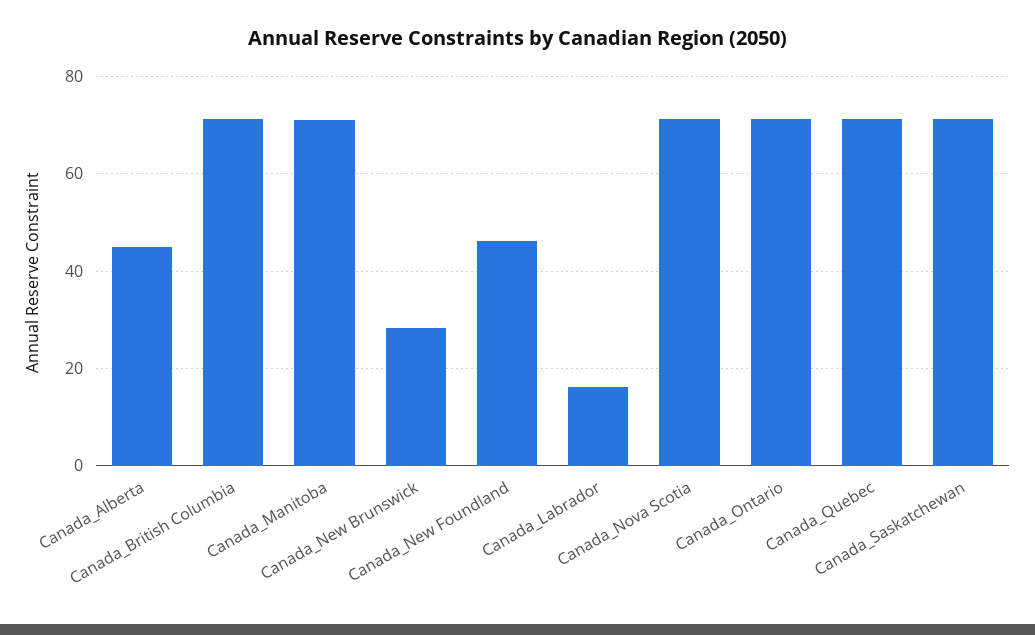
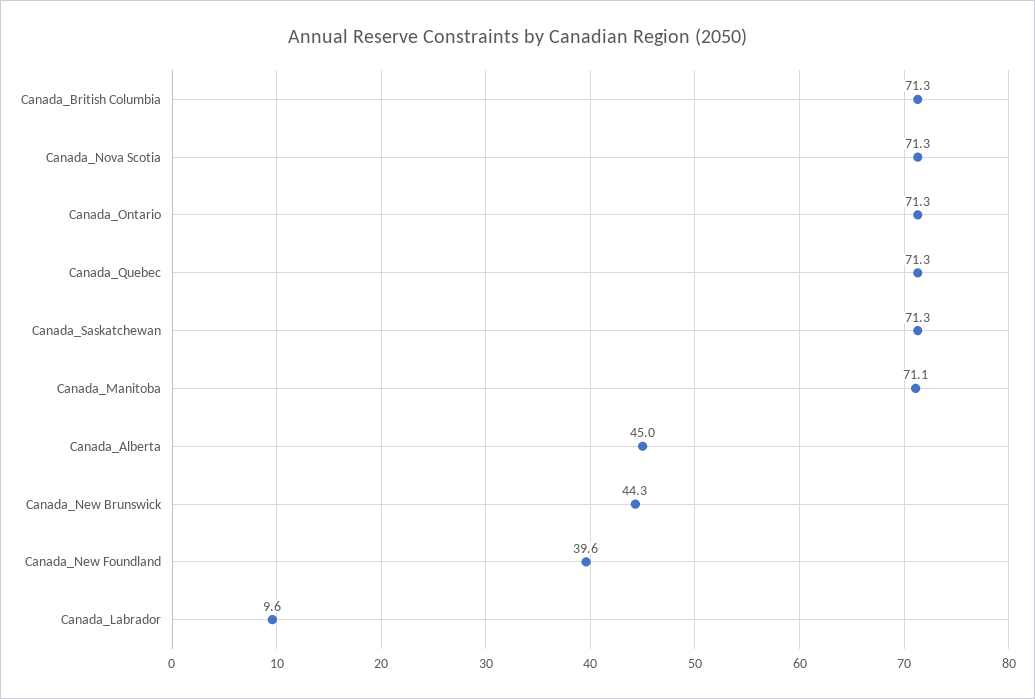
Canada_New Brunswick: 28 -> 44.3
Canada_New Foundland: 46 -> 39.6
Canada_Labrador: 16 -> 9.6

